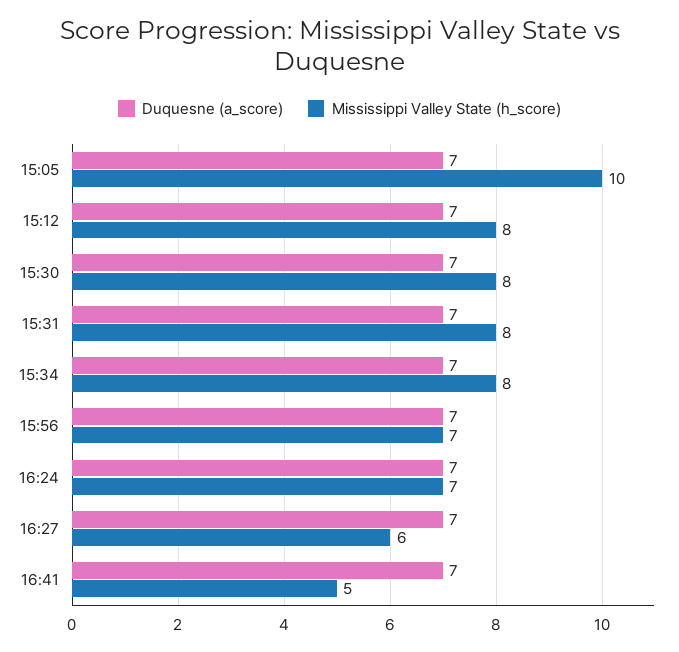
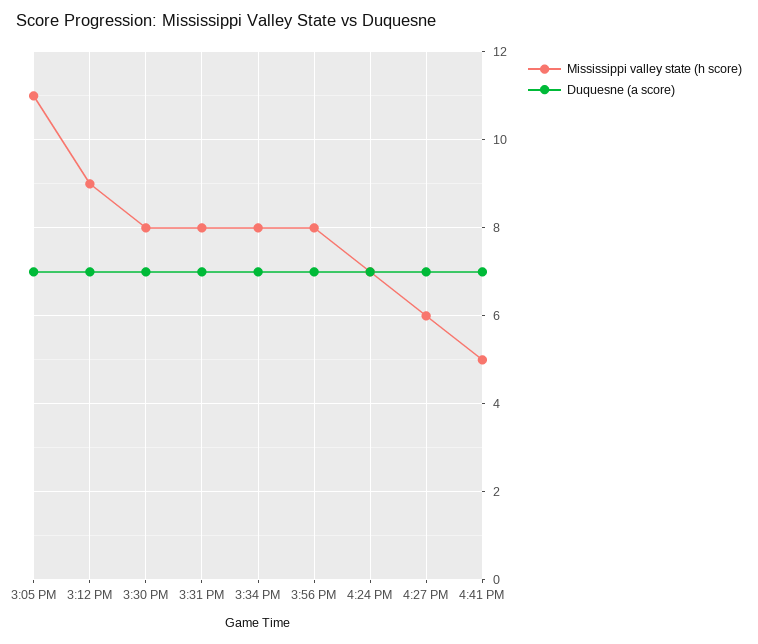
Mississippi Valley State (h_score), 15:05: 10 -> 11
Mississippi Valley State (h_score), 15:12: 8 -> 9
Mississippi Valley State (h_score), 15:56: 7 -> 8

